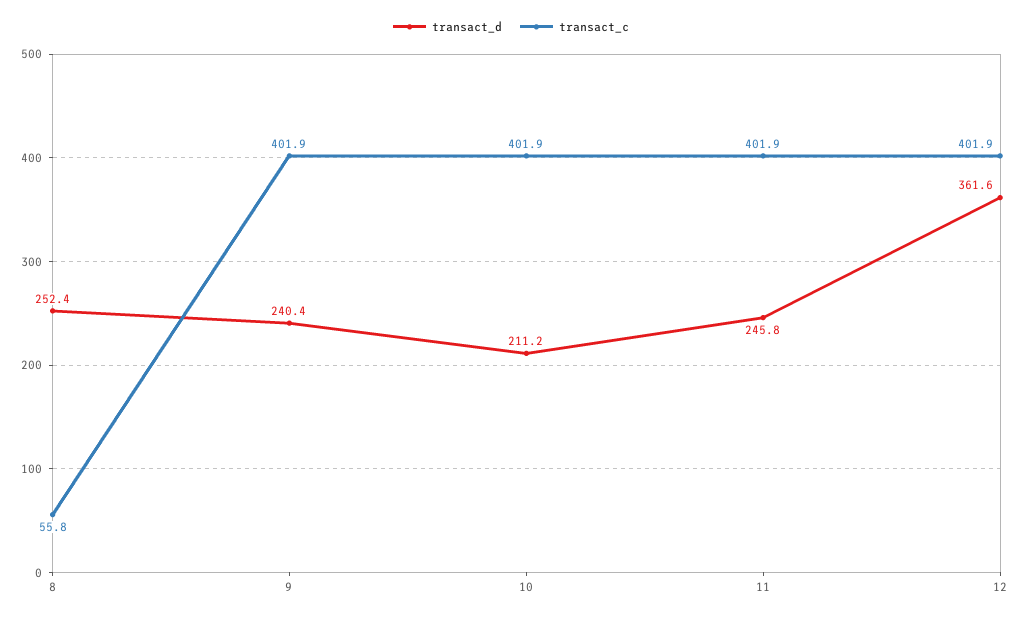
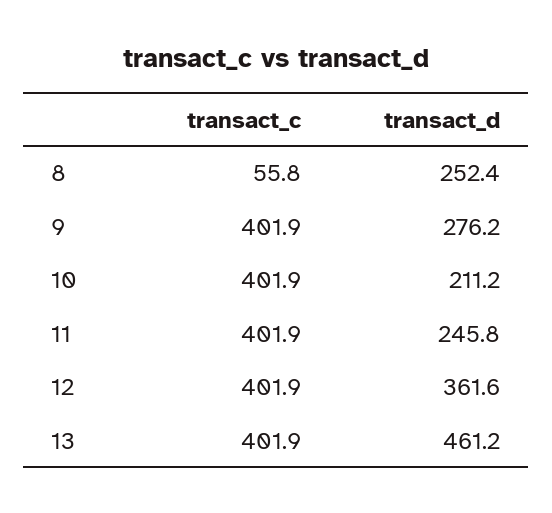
transact_d, 9: 240.4 -> 276.2
transact_c, 13: none -> 401.9
transact_d, 13: none -> 461.2

